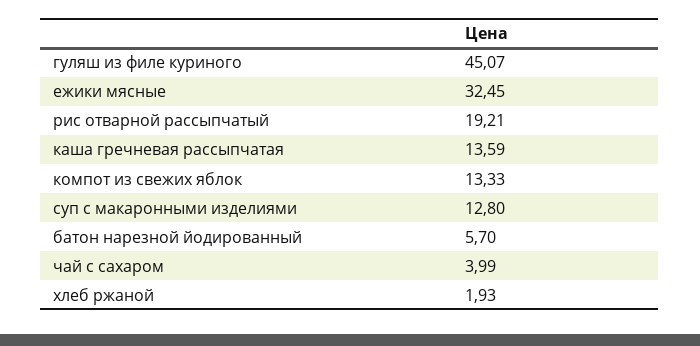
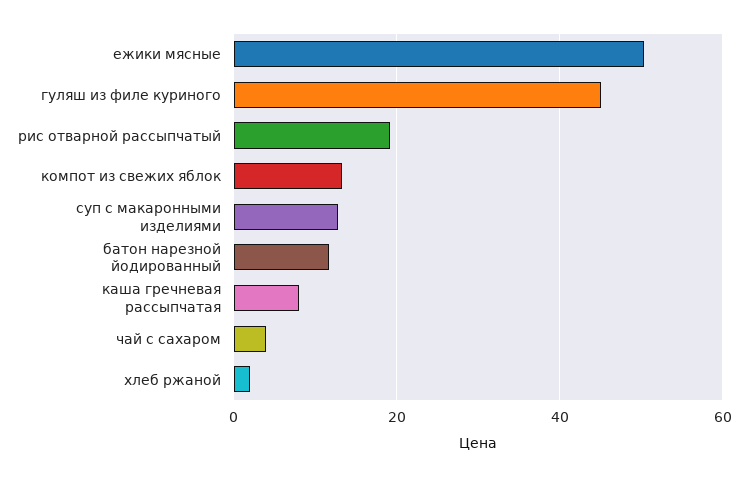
ежики мясные: 32.45 -> 50
каша гречневая рассыпчатая: 13.59 -> 8
батон нарезной йодированный: 5.7 -> 12

